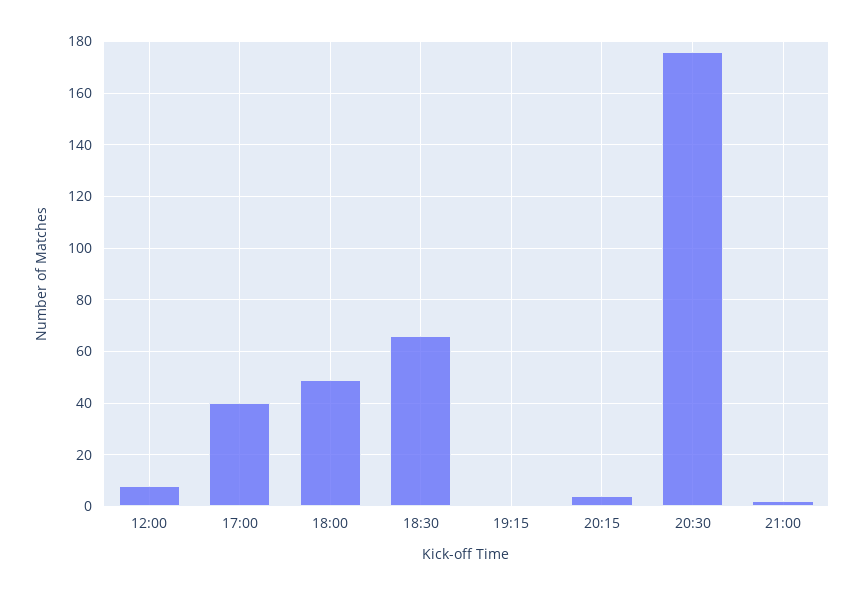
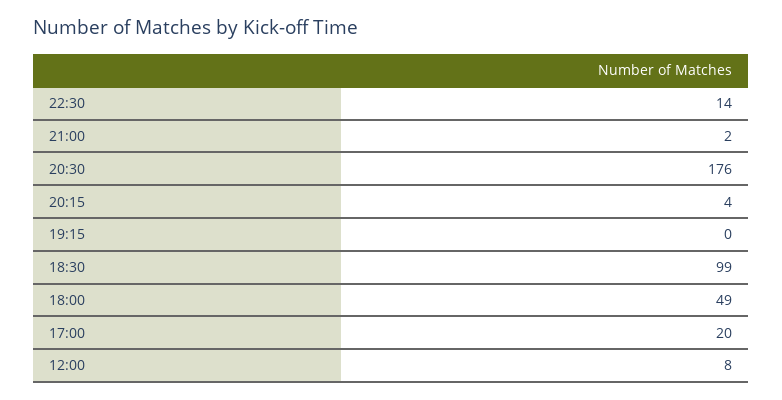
17:00: 40 -> 20
18:30: 65 -> 99
22:30: none -> 14

